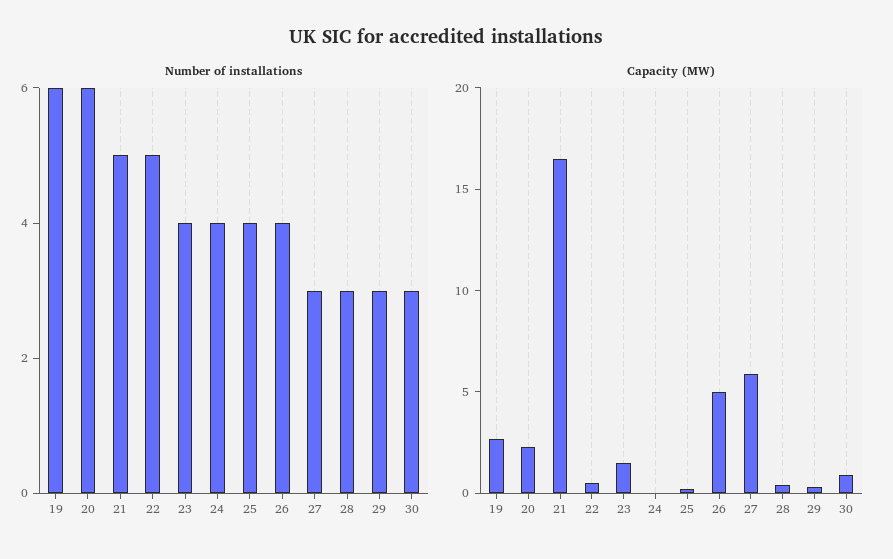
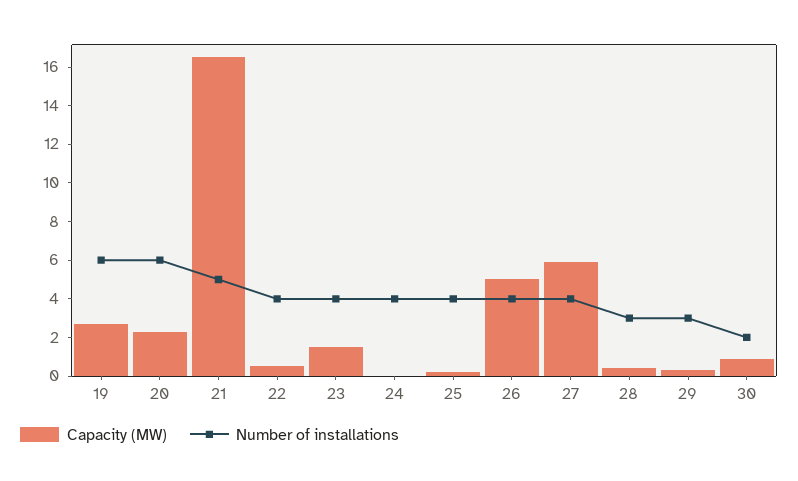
Number of installations, 22: 5 -> 4
Number of installations, 27: 3 -> 4
Number of installations, 30: 3 -> 2

